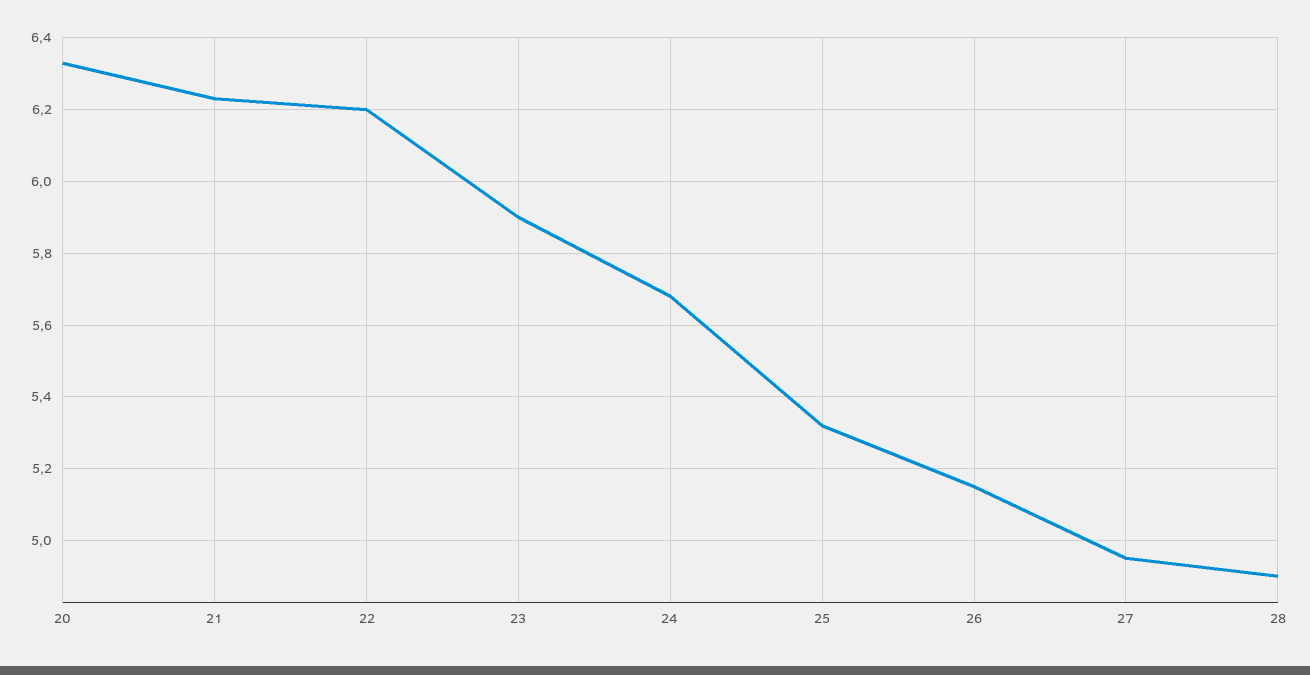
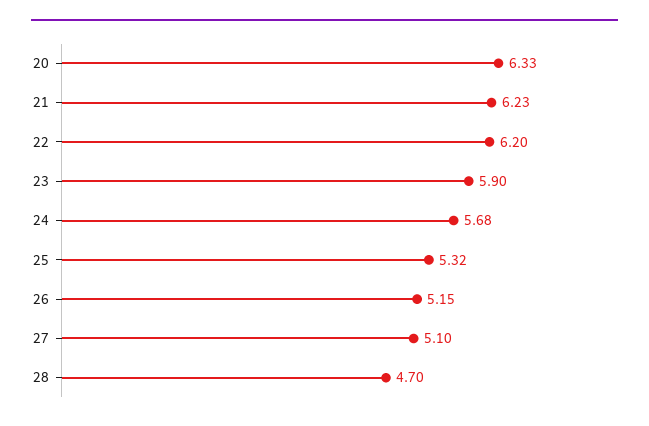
27: 4.95 -> 5.1
28: 4.9 -> 4.7

